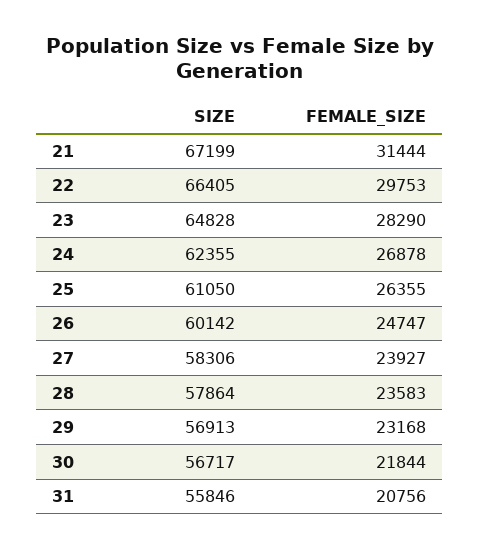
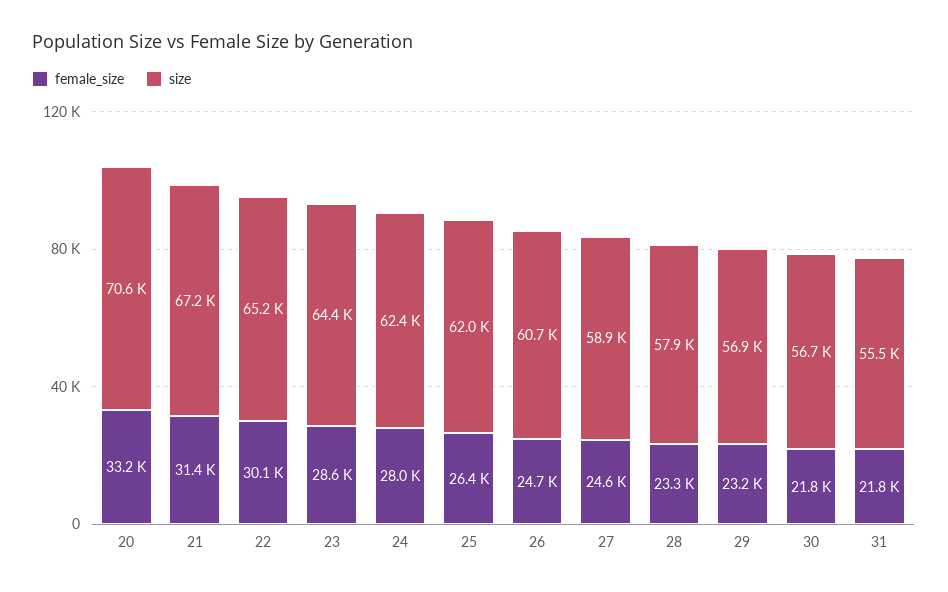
SIZE, 22: 66405 -> 65200
FEMALE_SIZE, 22: 29753 -> 30100
SIZE, 23: 64828 -> 64400
FEMALE_SIZE, 23: 28290 -> 28600
FEMALE_SIZE, 24: 26878 -> 28000
SIZE, 25: 61050 -> 62000
SIZE, 26: 60142 -> 60700
SIZE, 27: 58306 -> 58900
FEMALE_SIZE, 27: 23927 -> 24600
FEMALE_SIZE, 28: 23583 -> 23300
SIZE, 31: 55846 -> 55500
FEMALE_SIZE, 31: 20756 -> 21800
FEMALE_SIZE, 20: none -> 33200
SIZE, 20: none -> 70600

